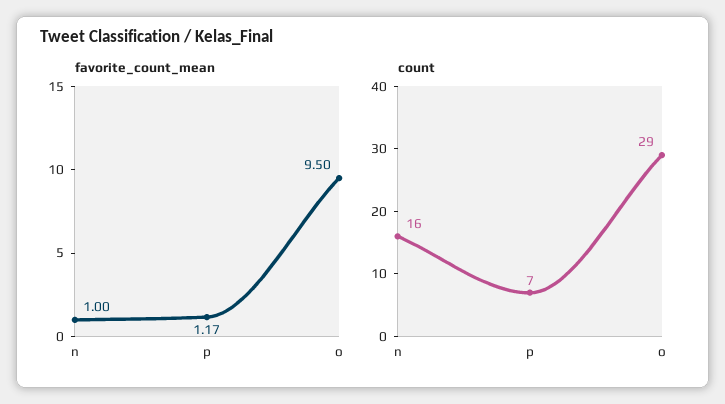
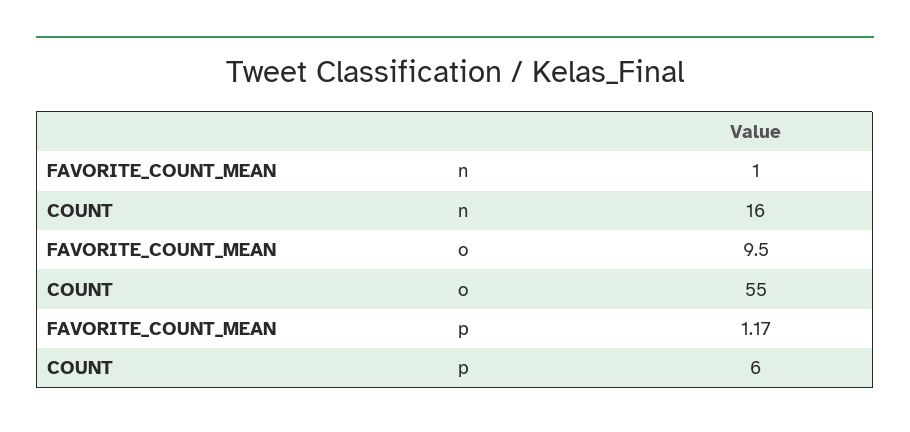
count, p: 7 -> 6
count, o: 29 -> 55

